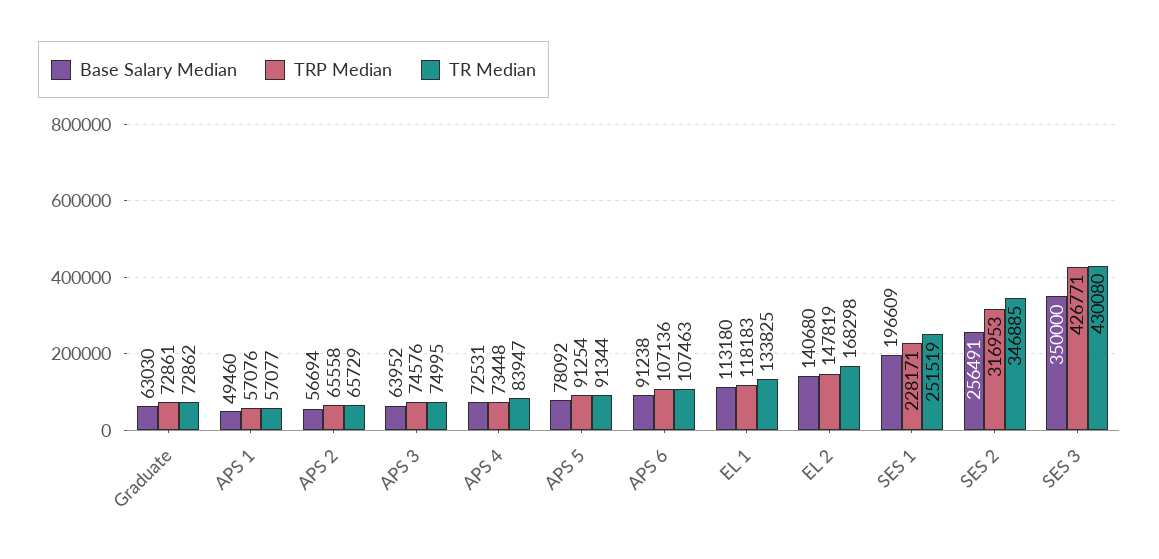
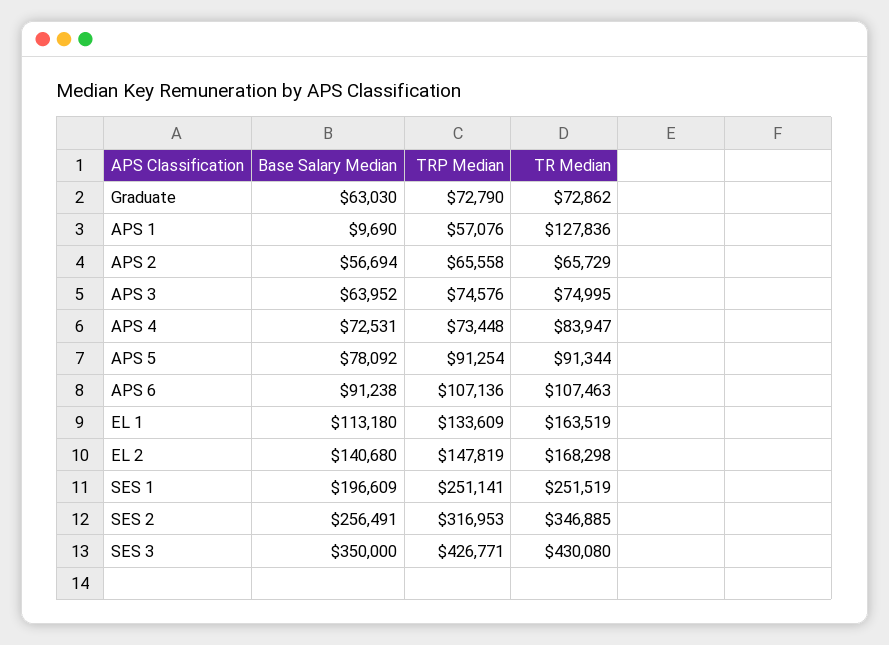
TRP Median, Graduate: 72861 -> 72790
Base Salary Median, APS 1: 49460 -> 9690
TR Median, APS 1: 57077 -> 127836
TRP Median, EL 1: 118183 -> 133609
TR Median, EL 1: 133825 -> 163519
TRP Median, SES 1: 228171 -> 251141

